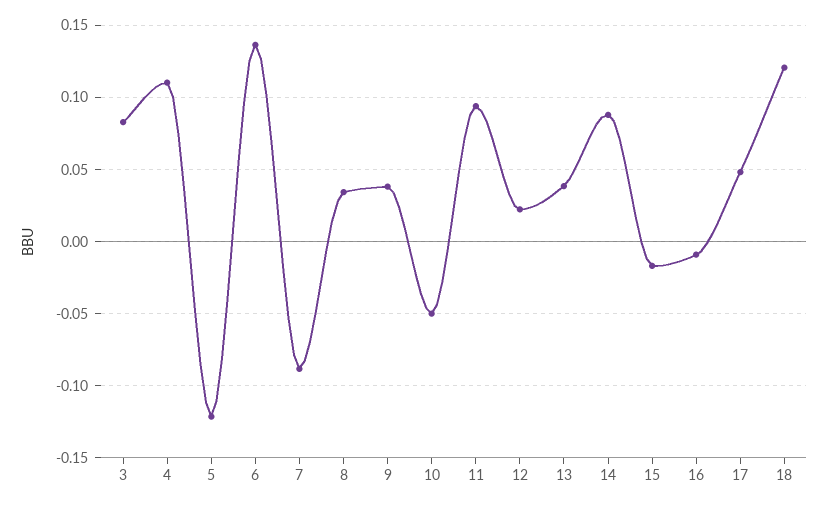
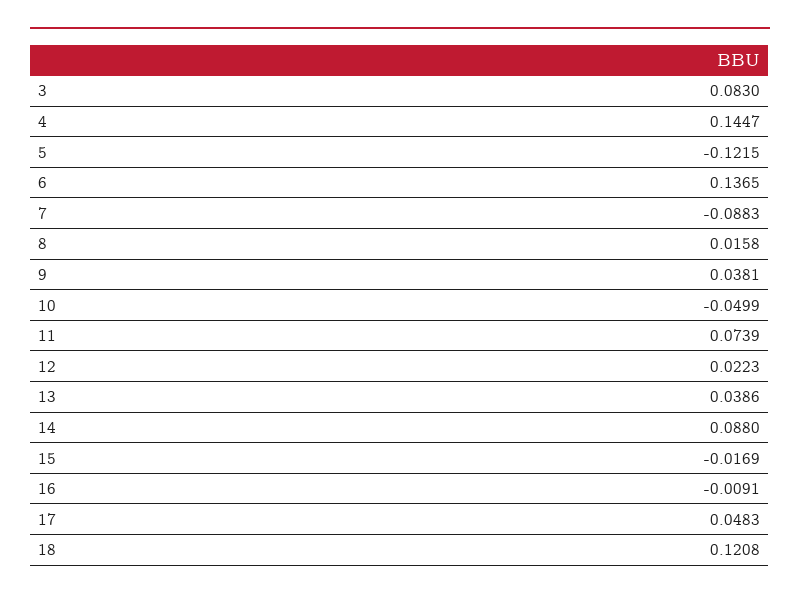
4: 0.11 -> 0.1447
8: 0.035 -> 0.0158
11: 0.095 -> 0.0739

